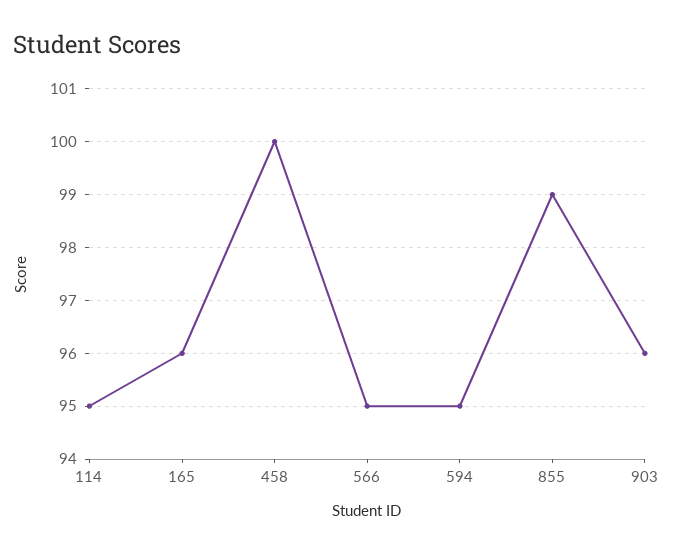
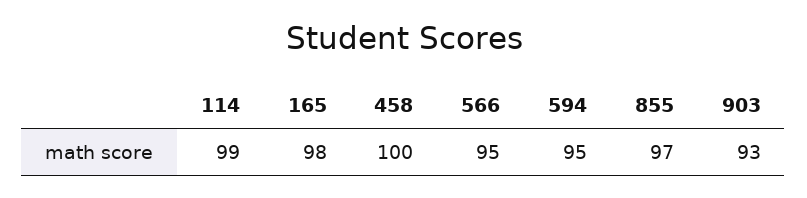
114: 95 -> 99
165: 96 -> 98
855: 99 -> 97
903: 96 -> 93

